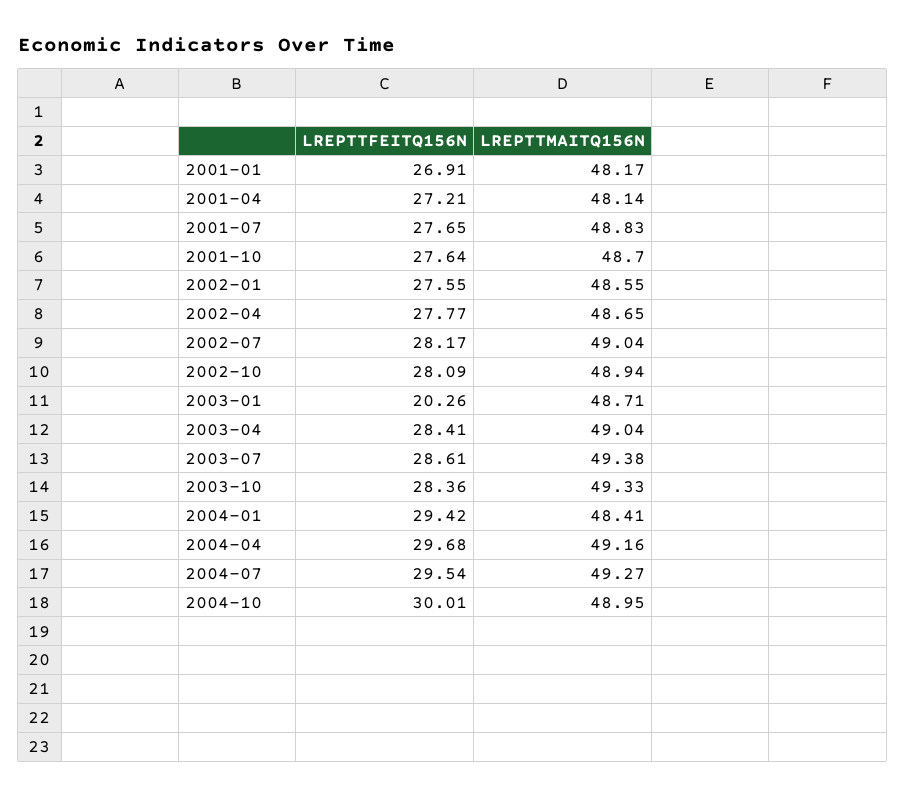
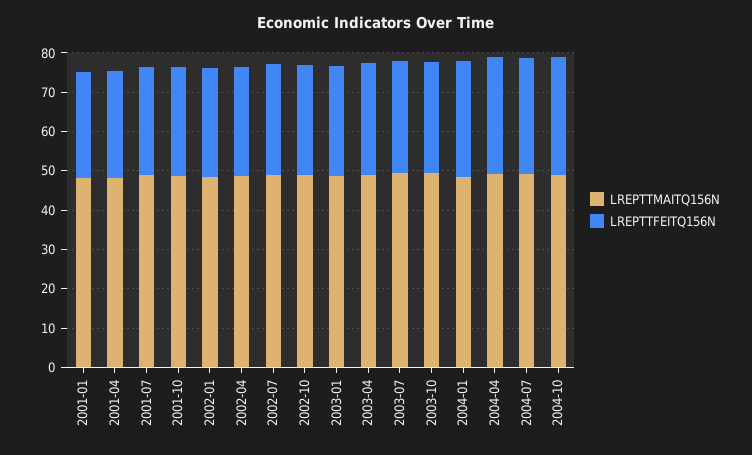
LREPTTFEITQ156N, 2003-01: 20.26 -> 27.5

